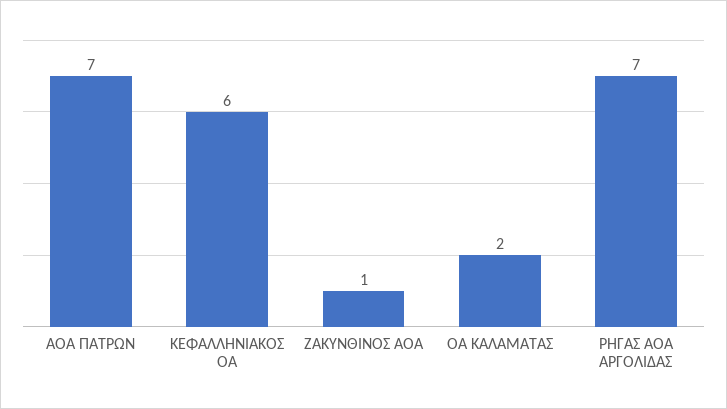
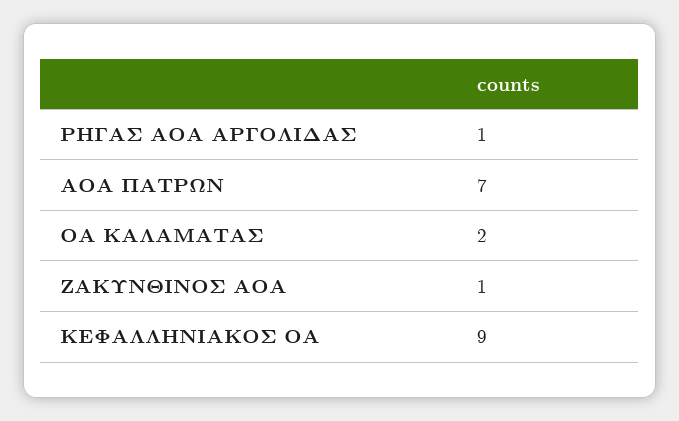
ΚΕΦΑΛΛΗΝΙΑΚΟΣ ΟΑ: 6 -> 9
ΡΗΓΑΣ ΑΟΑ ΑΡΓΟΛΙΔΑΣ: 7 -> 1

